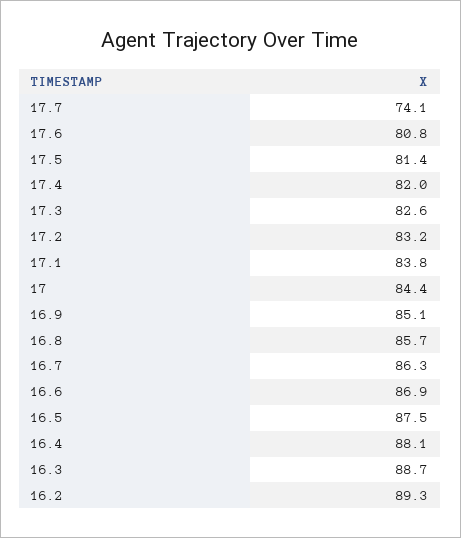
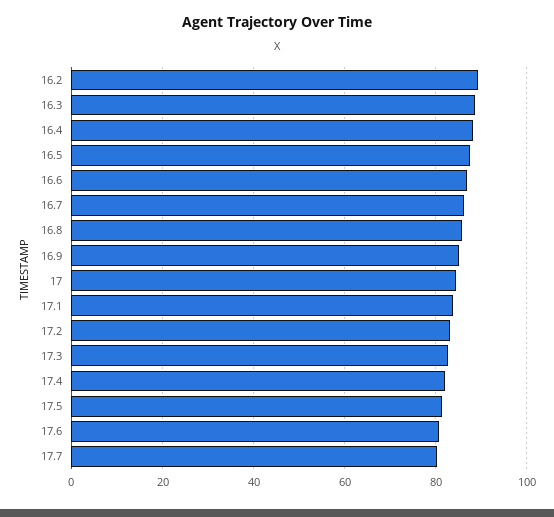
17.7: 74.1 -> 80

